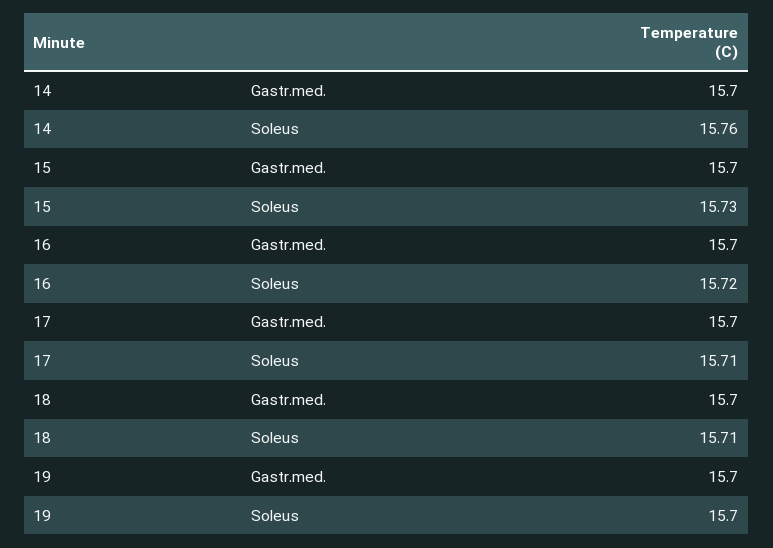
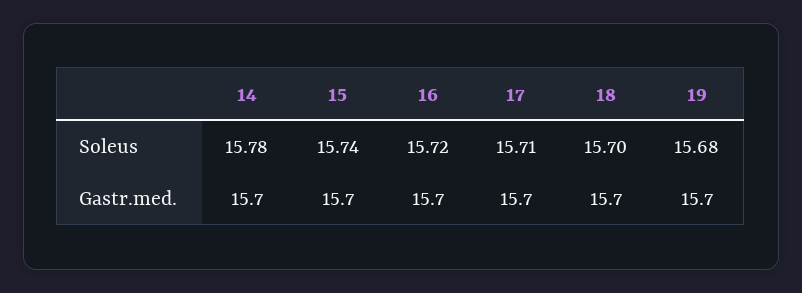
14, Soleus: 15.76 -> 15.78
15, Soleus: 15.73 -> 15.74
18, Soleus: 15.71 -> 15.7
19, Soleus: 15.7 -> 15.68

